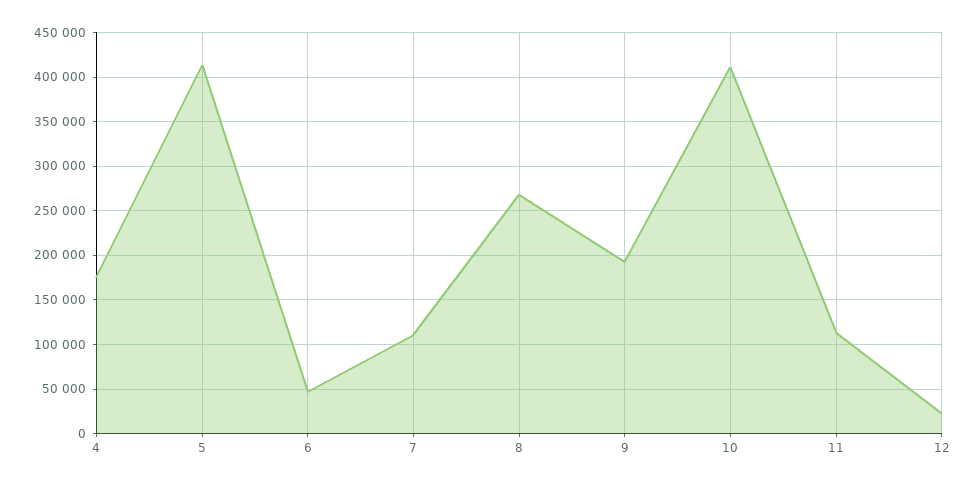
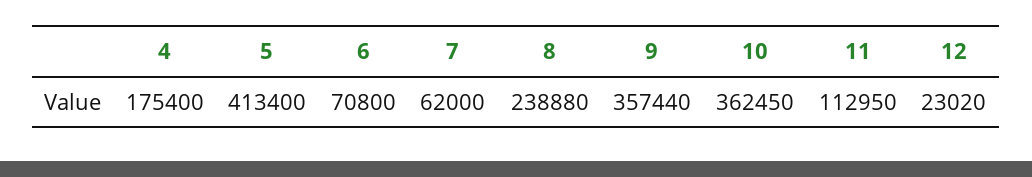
6: 50000 -> 70800
7: 110000 -> 62000
8: 270000 -> 238880
9: 190000 -> 357440
10: 410000 -> 362450

